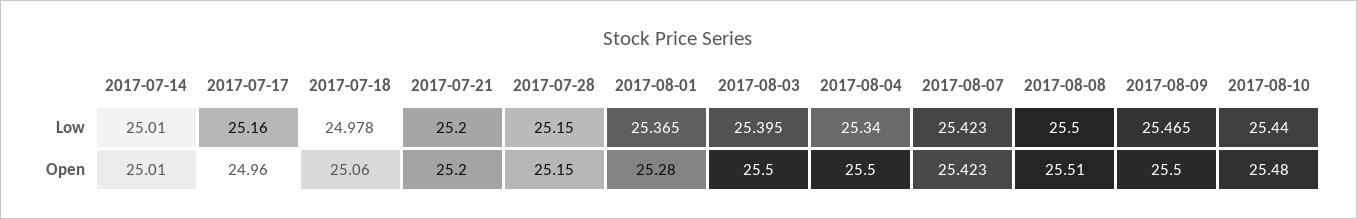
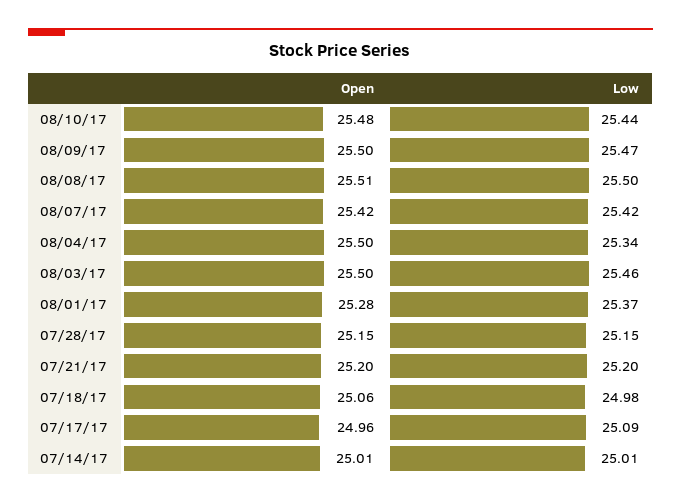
2017-07-17, Low: 25.16 -> 25.09
2017-08-03, Low: 25.395 -> 25.46

